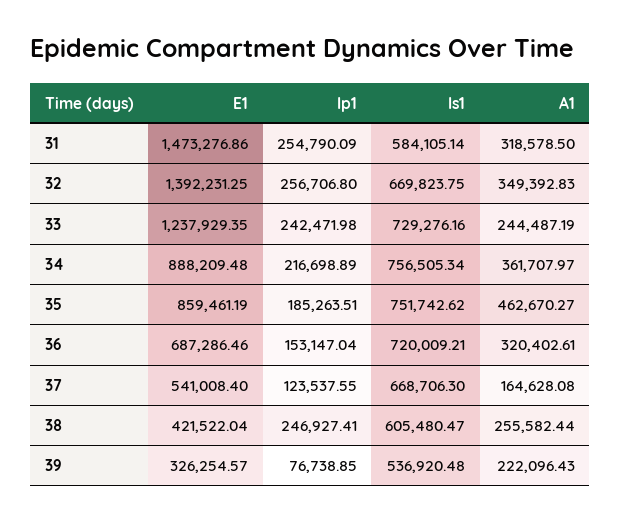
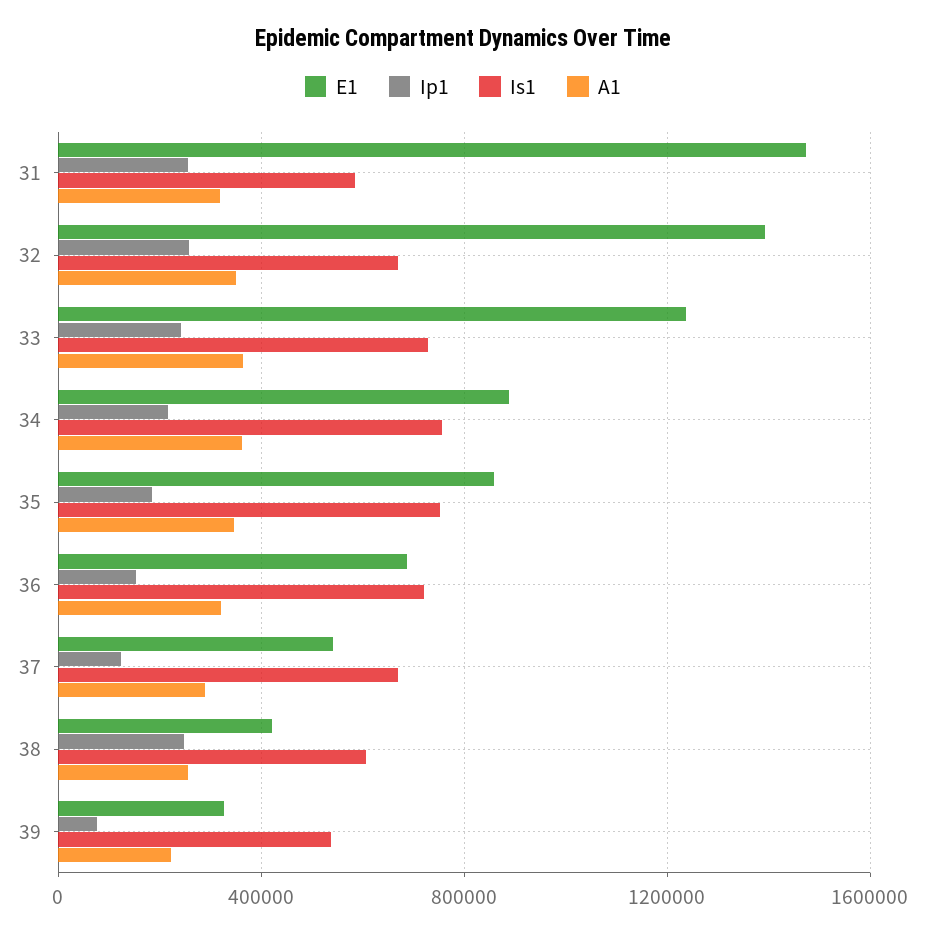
A1, 33: 244487.19 -> 350000
A1, 35: 462670.27 -> 350000
A1, 37: 164628.08 -> 300000

